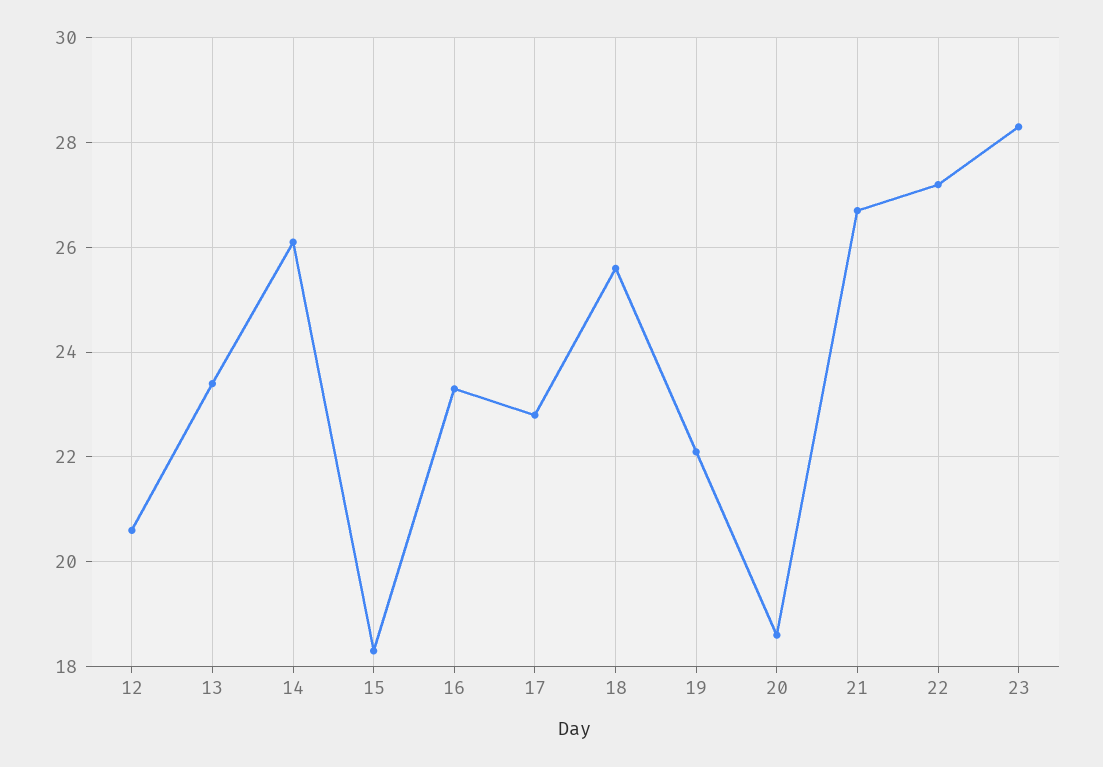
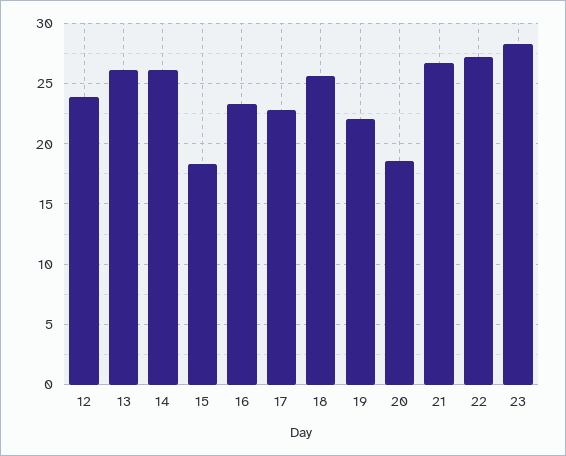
12: 20.5 -> 24
13: 23.5 -> 26

